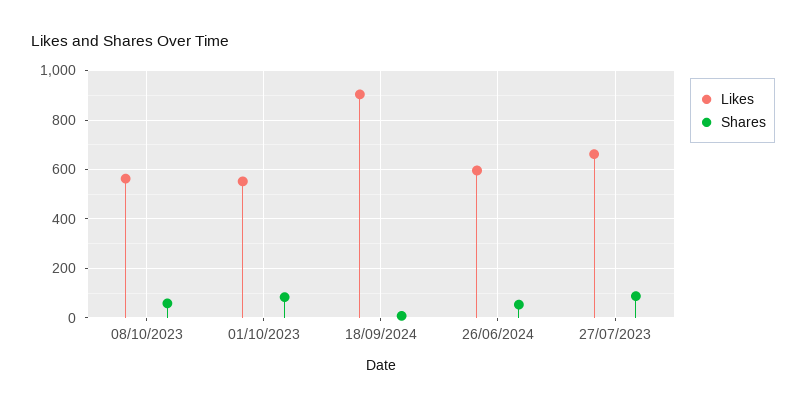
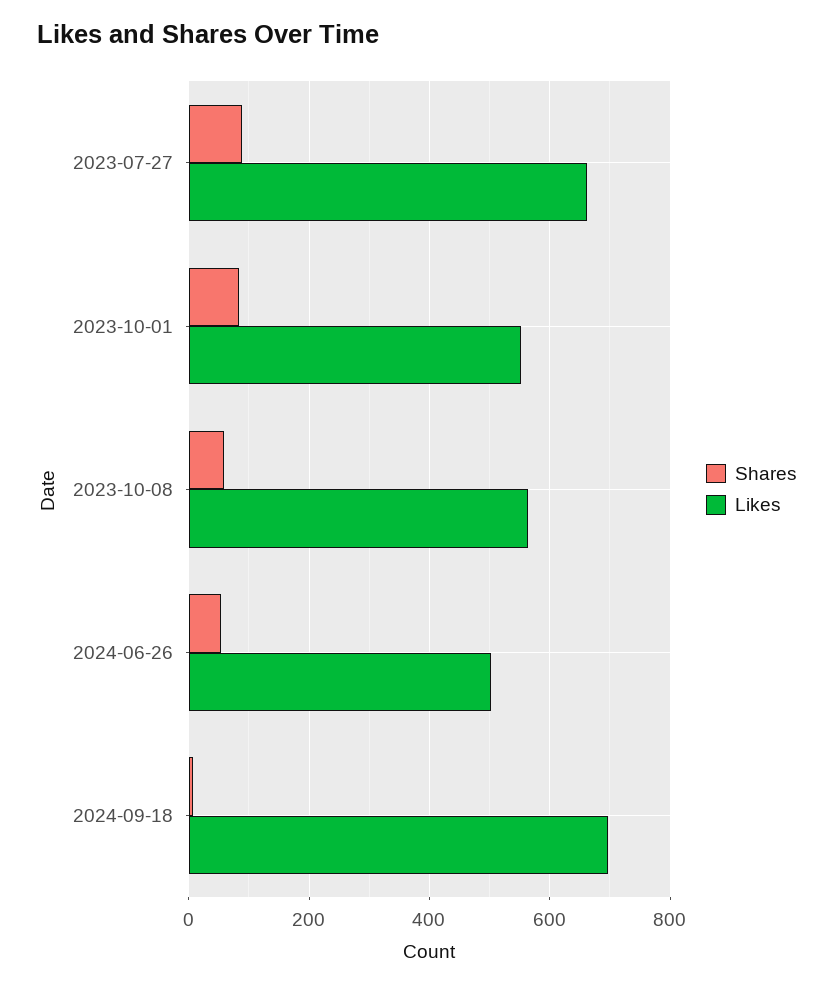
Likes, 18/09/2024: 900 -> 700
Likes, 26/06/2024: 600 -> 500

